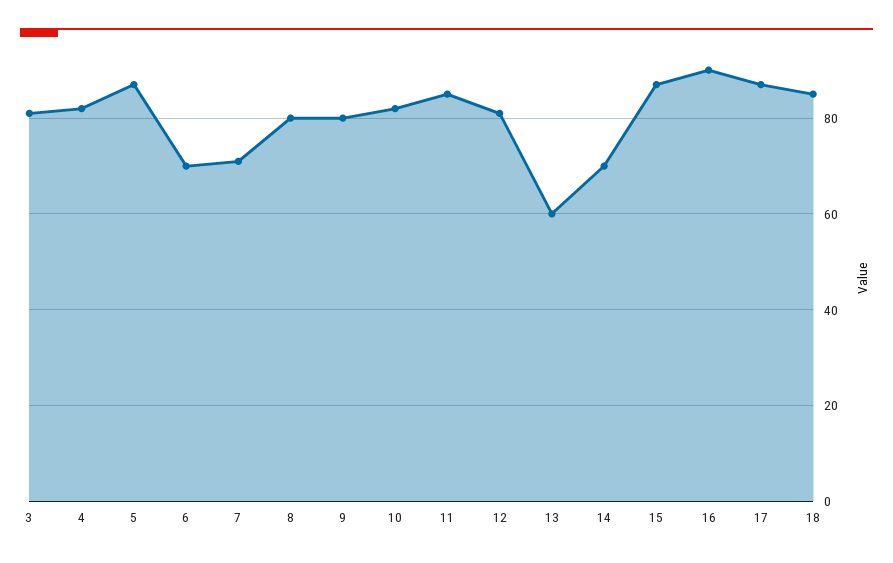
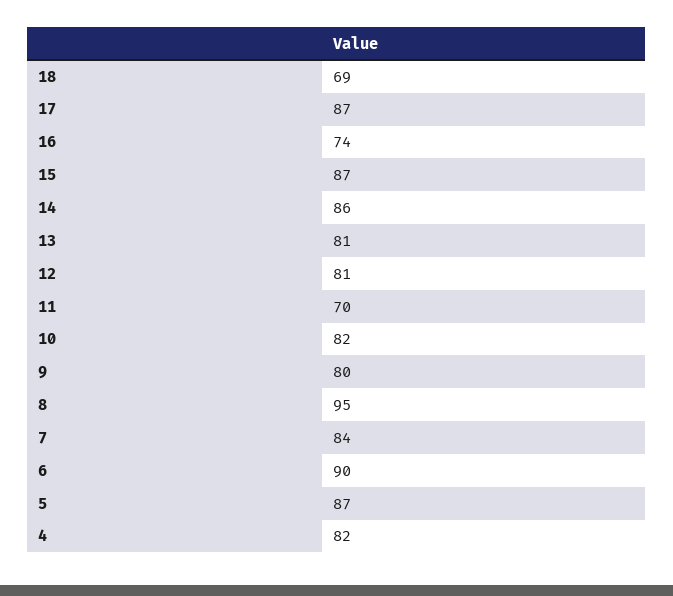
3: 80 -> none
6: 70 -> 90
7: 70 -> 84
8: 80 -> 95
11: 85 -> 70
13: 60 -> 81
14: 70 -> 86
16: 90 -> 74
18: 85 -> 69

